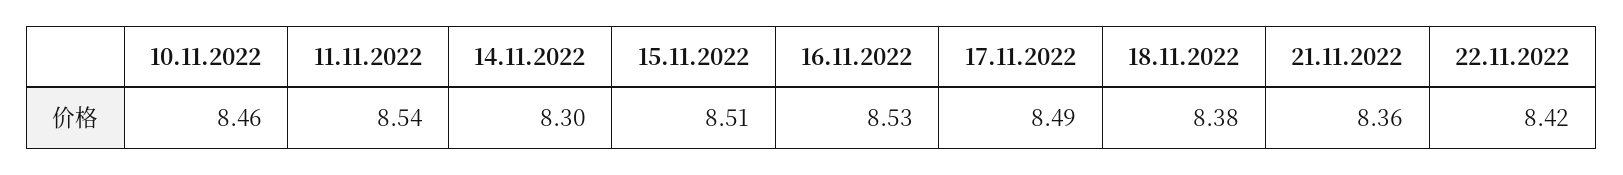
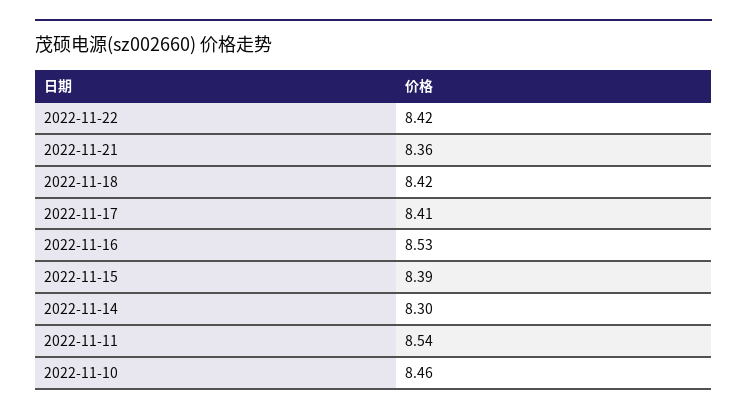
15.11.2022: 8.51 -> 8.39
17.11.2022: 8.49 -> 8.41
18.11.2022: 8.38 -> 8.42

